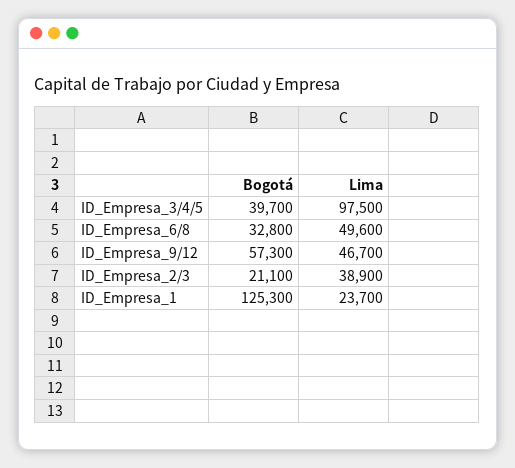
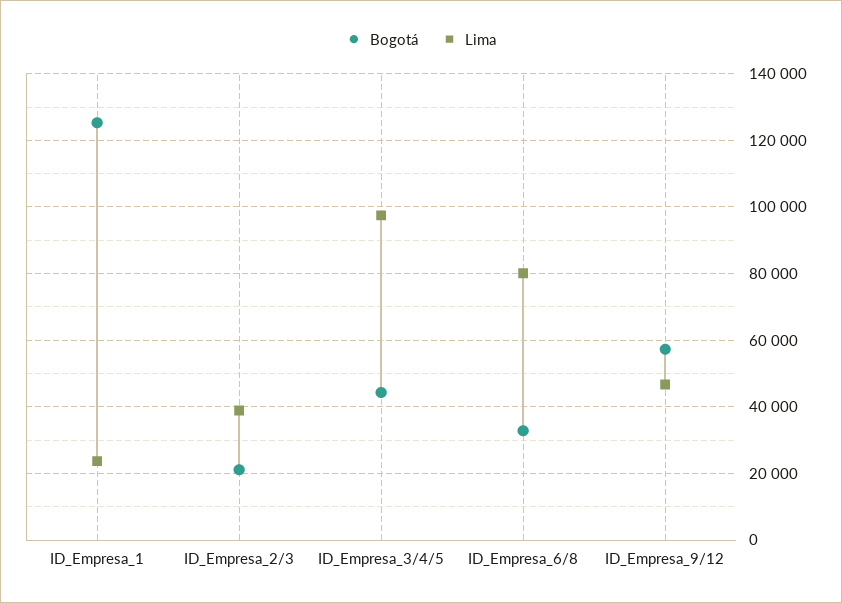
Bogotá, ID_Empresa_3/4/5: 39700 -> 44000
Lima, ID_Empresa_6/8: 49600 -> 80000

